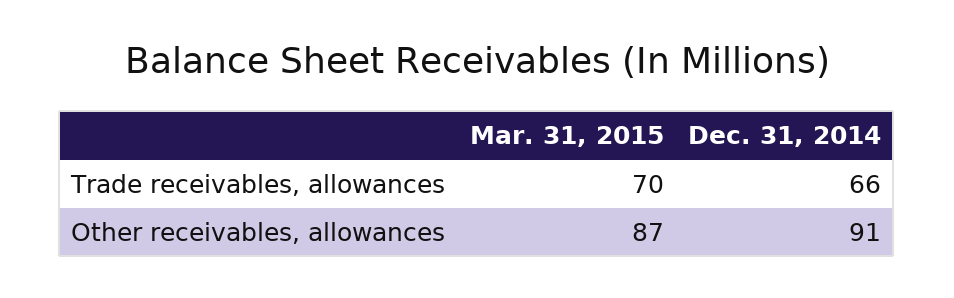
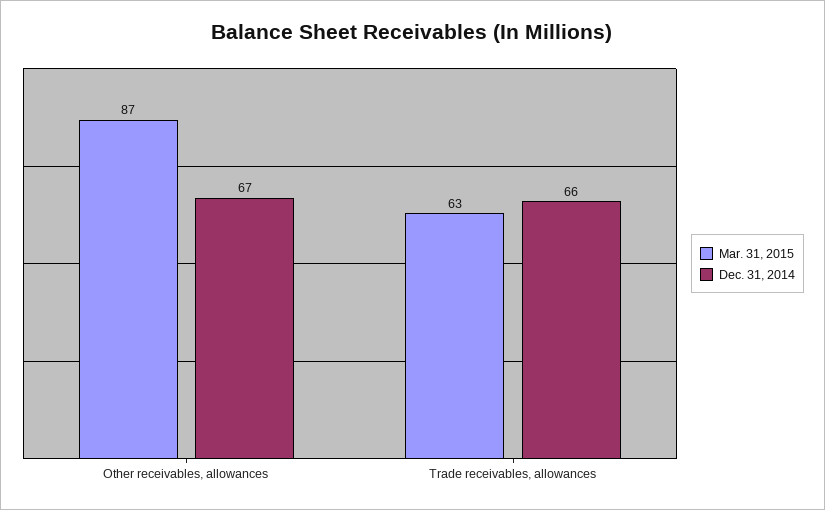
Mar. 31, 2015, Trade receivables, allowances: 70 -> 63
Dec. 31, 2014, Other receivables, allowances: 91 -> 67

